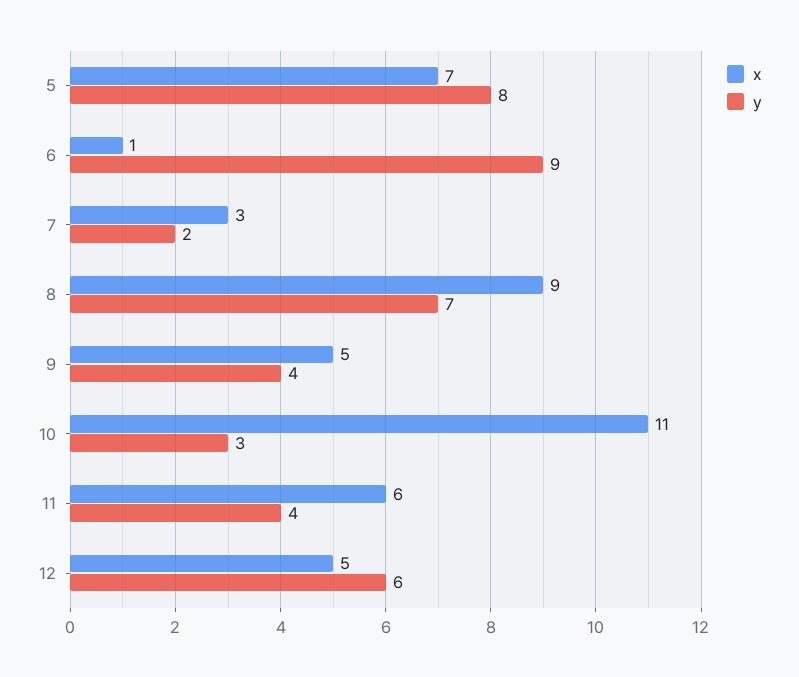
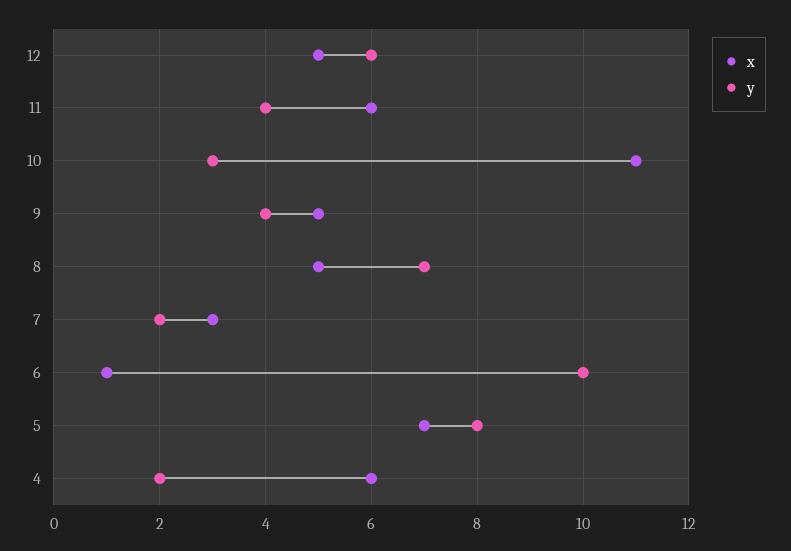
y, 6: 9 -> 10
x, 8: 9 -> 5
x, 4: none -> 6
y, 4: none -> 2

